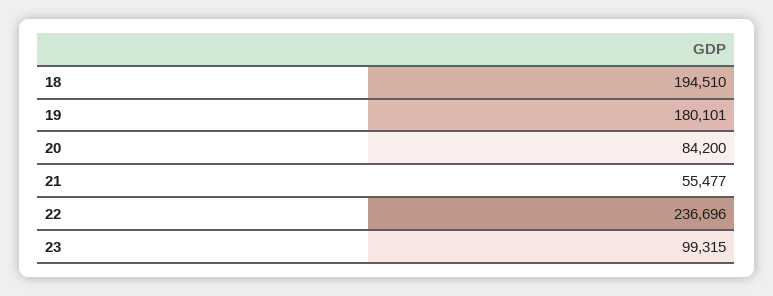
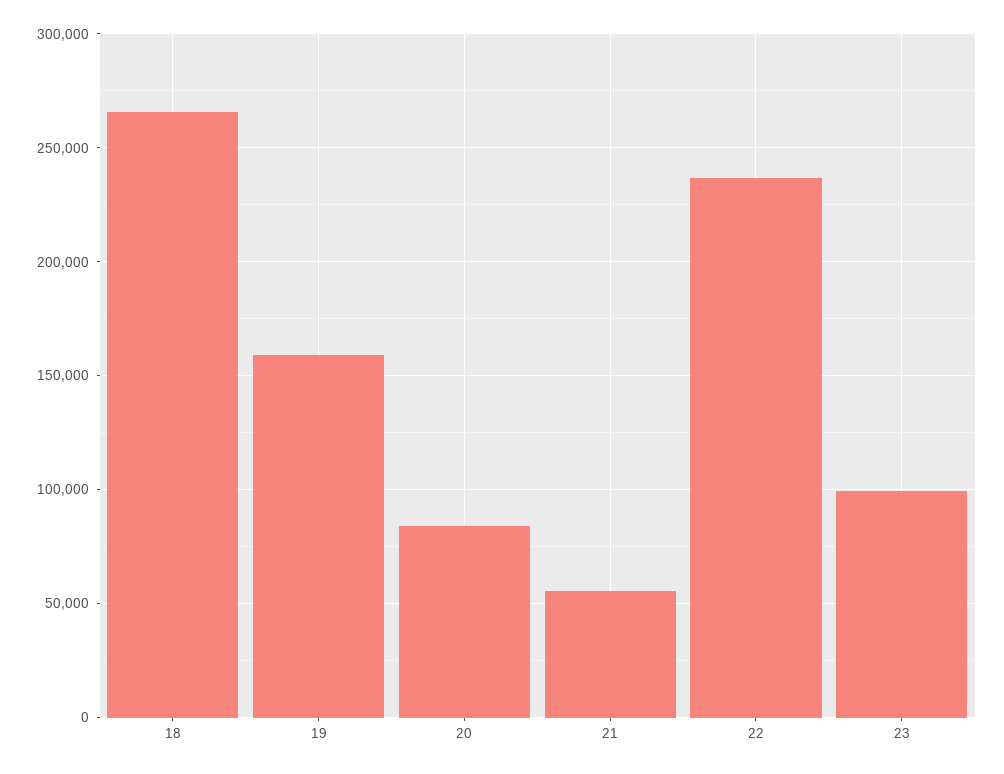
18: 194510 -> 265000
19: 180101 -> 160000

